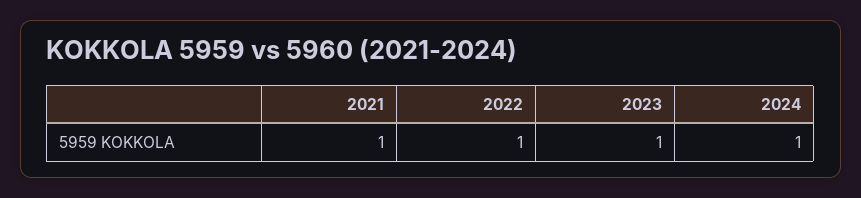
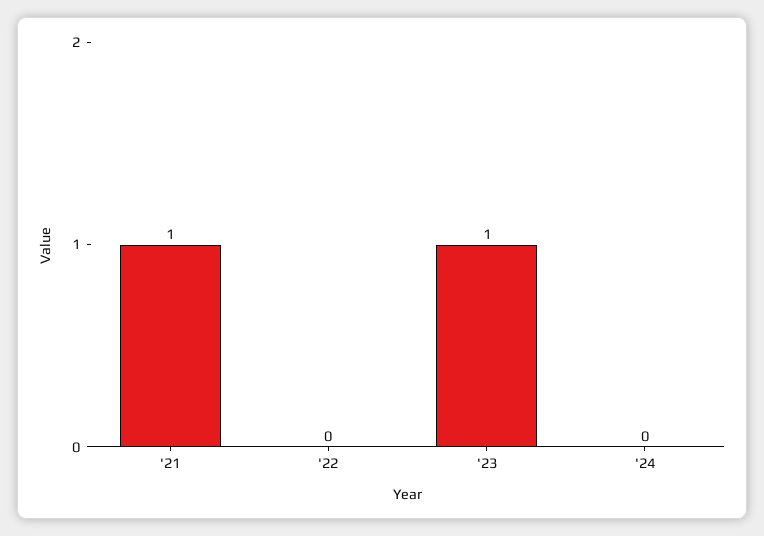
2022: 1 -> 0
2024: 1 -> 0

